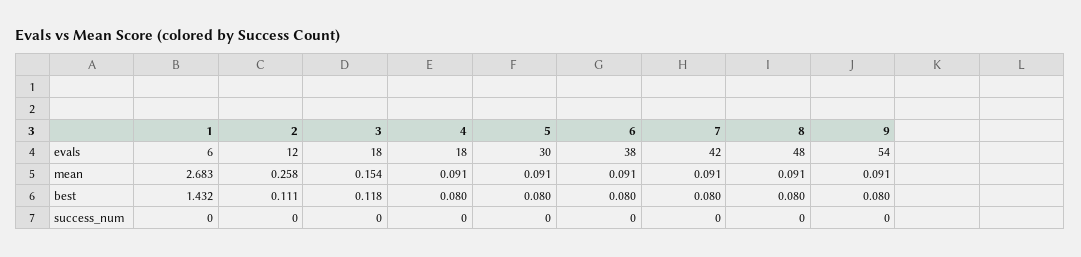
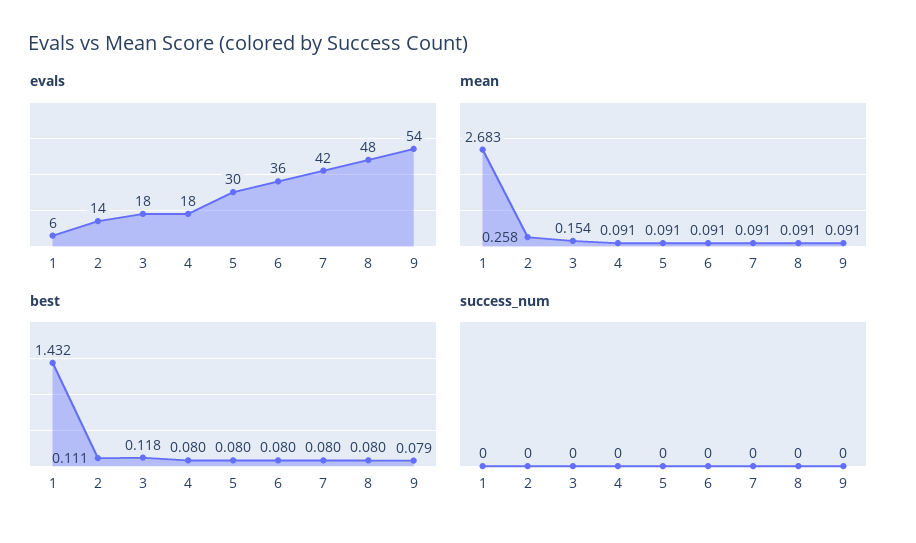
evals, 2: 12 -> 14
evals, 6: 38 -> 36
best, 9: 0.08 -> 0.079

